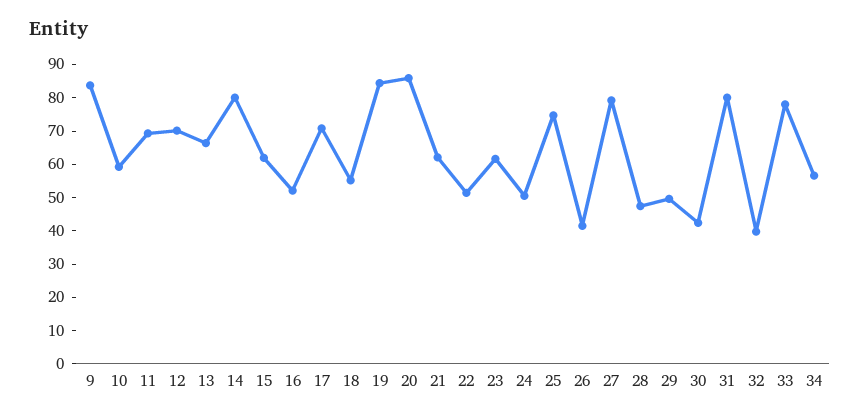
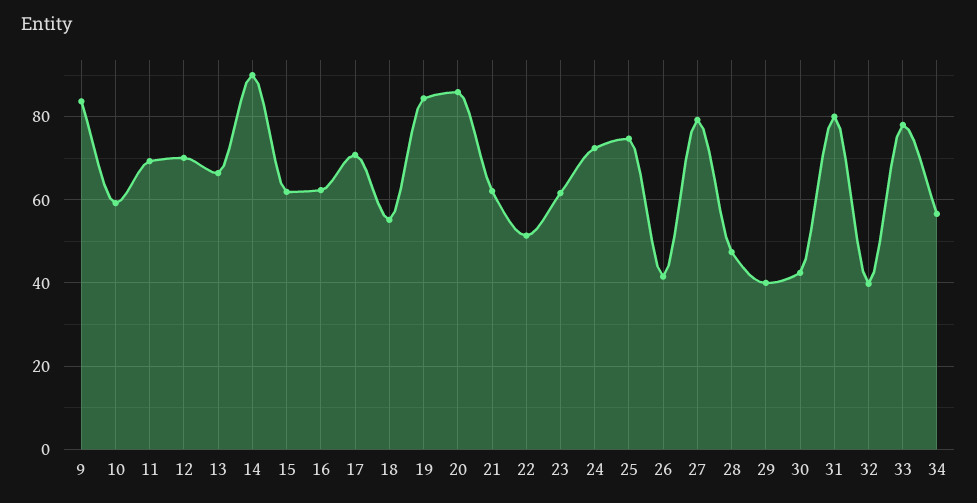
14: 80 -> 90
16: 52.5 -> 62
24: 50 -> 72
29: 50 -> 40

